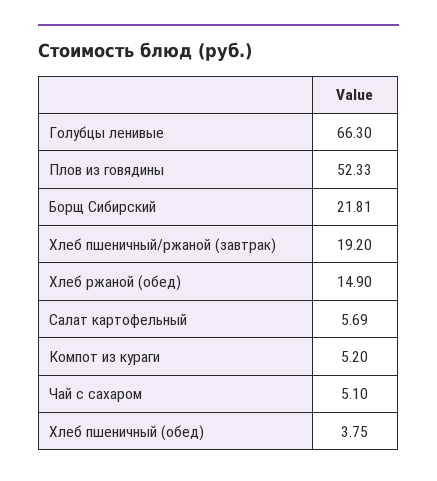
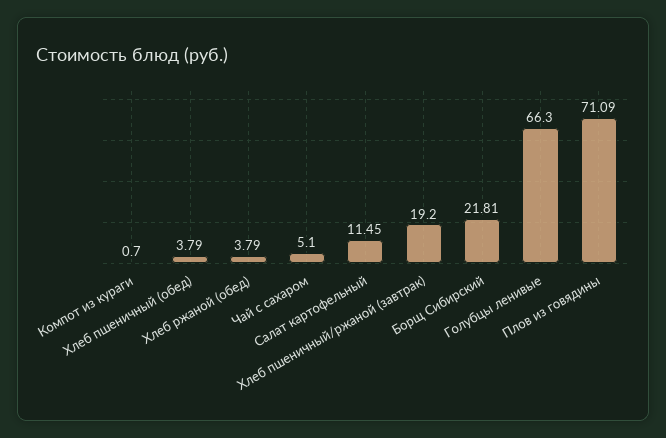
Плов из говядины: 52.33 -> 71.09
Хлеб ржаной (обед): 14.9 -> 3.79
Салат картофельный: 5.69 -> 11.45
Компот из кураги: 5.2 -> 0.7
Хлеб пшеничный (обед): 3.75 -> 3.79

